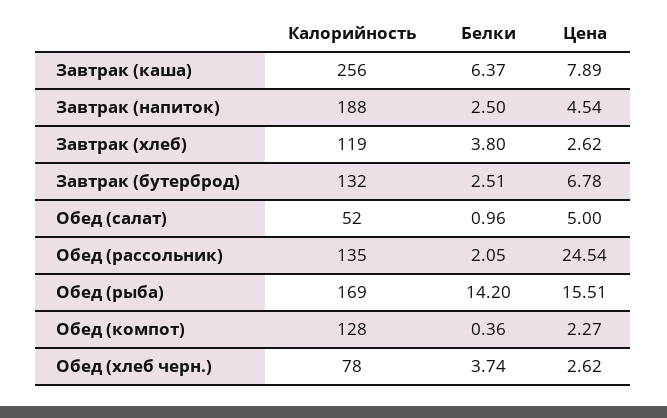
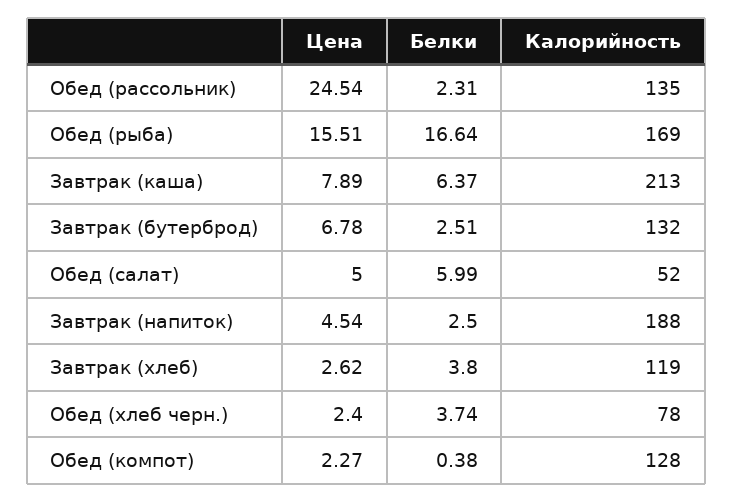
Калорийность, Завтрак (каша): 256 -> 213
Белки, Обед (салат): 0.96 -> 5.99
Белки, Обед (рассольник): 2.05 -> 2.31
Белки, Обед (рыба): 14.2 -> 16.64
Белки, Обед (компот): 0.36 -> 0.38
Цена, Обед (хлеб черн.): 2.62 -> 2.4

